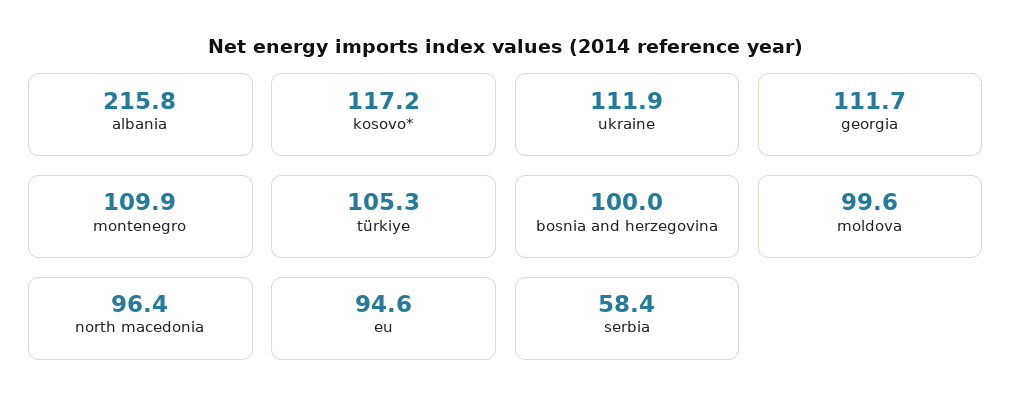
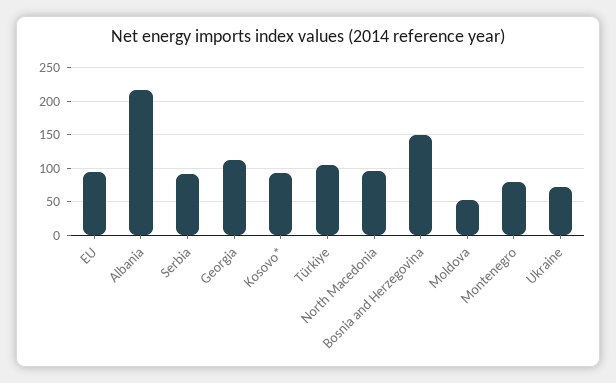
kosovo*: 117.2 -> 90
ukraine: 111.9 -> 70
montenegro: 109.9 -> 80
bosnia and herzegovina: 100 -> 150
moldova: 99.6 -> 50
serbia: 58.4 -> 90

